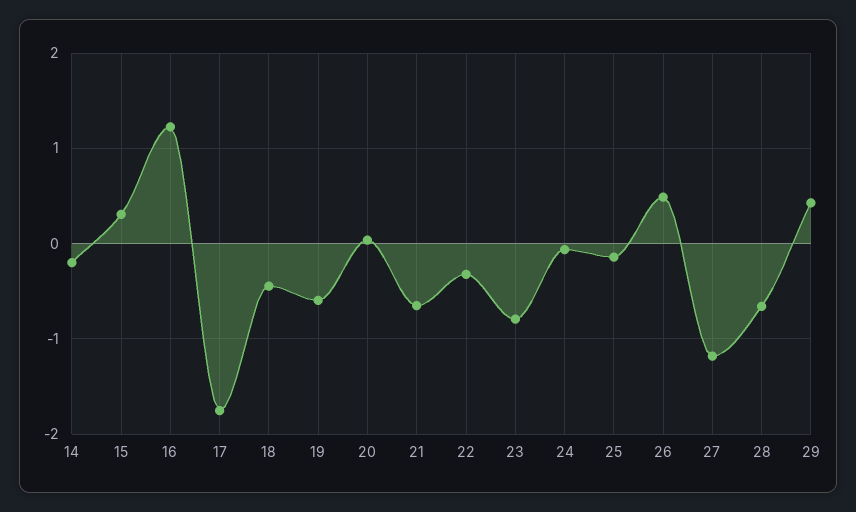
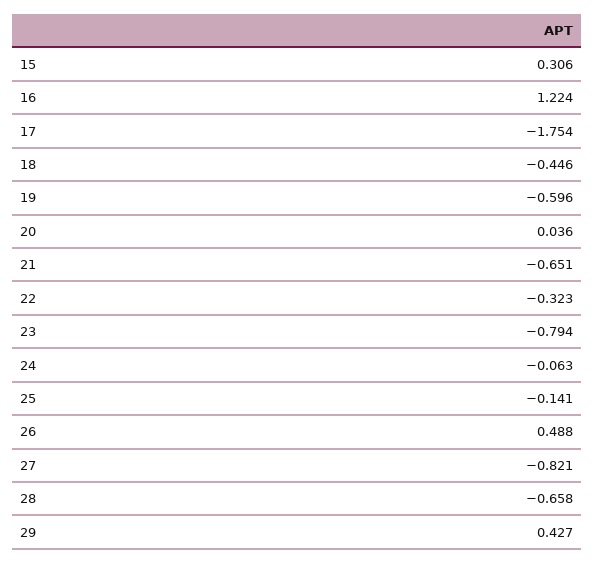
14: -0.2 -> none
27: -1.2 -> -0.821

